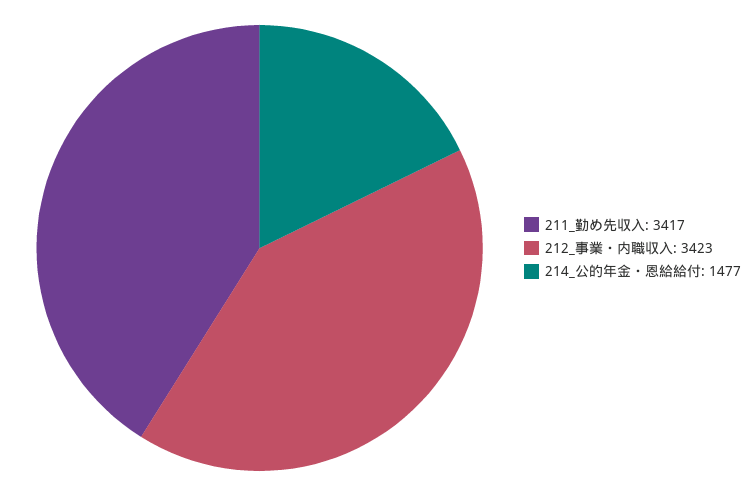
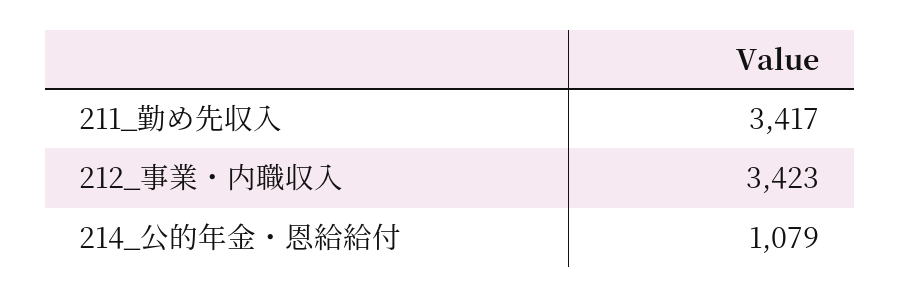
214_公的年金・恩給給付: 1477 -> 1079

